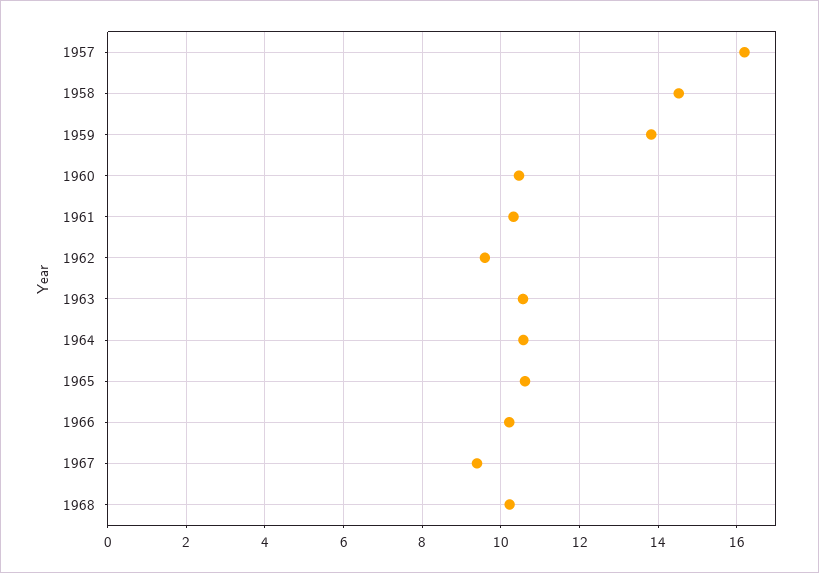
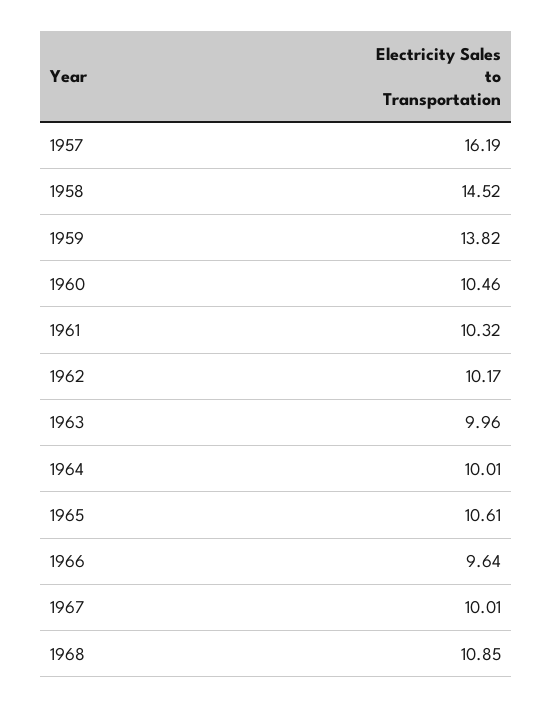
1962: 9.6 -> 10.17
1963: 10.6 -> 9.96
1964: 10.6 -> 10.01
1966: 10.2 -> 9.64
1967: 9.4 -> 10.01
1968: 10.2 -> 10.85

